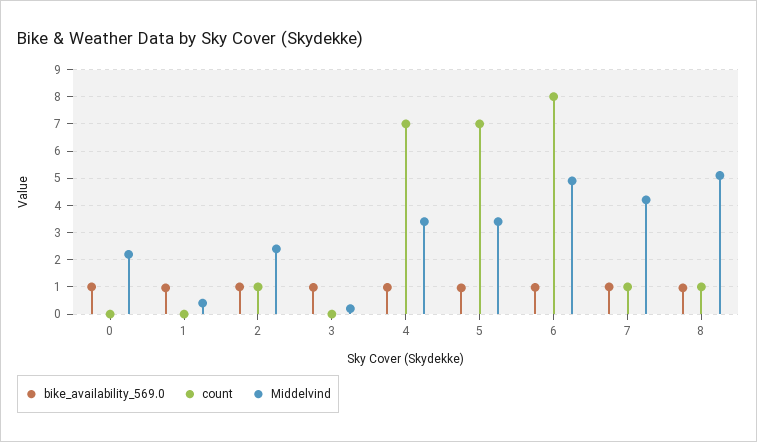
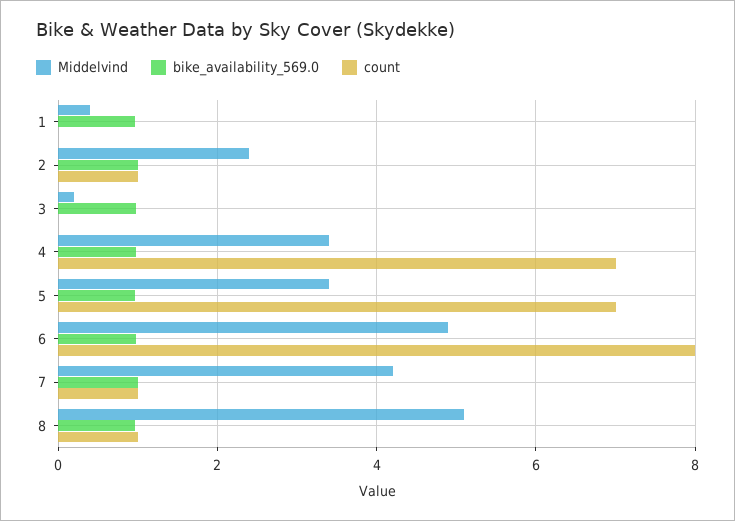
bike_availability_569.0, 0: 1 -> none
count, 0: 0 -> none
Middelvind, 0: 2.25 -> none

